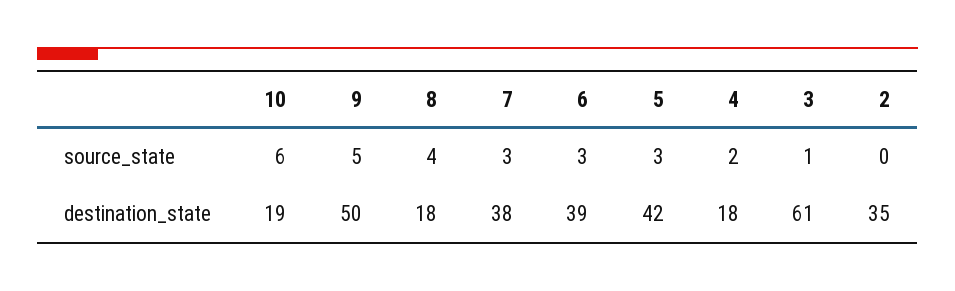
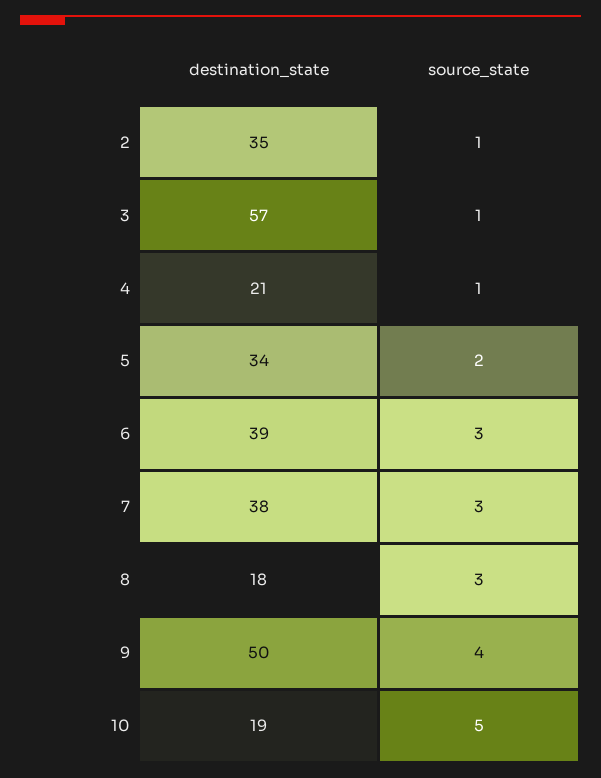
10, source_state: 6 -> 5
9, source_state: 5 -> 4
8, source_state: 4 -> 3
5, source_state: 3 -> 2
4, source_state: 2 -> 1
2, source_state: 0 -> 1
5, destination_state: 42 -> 34
4, destination_state: 18 -> 21
3, destination_state: 61 -> 57

